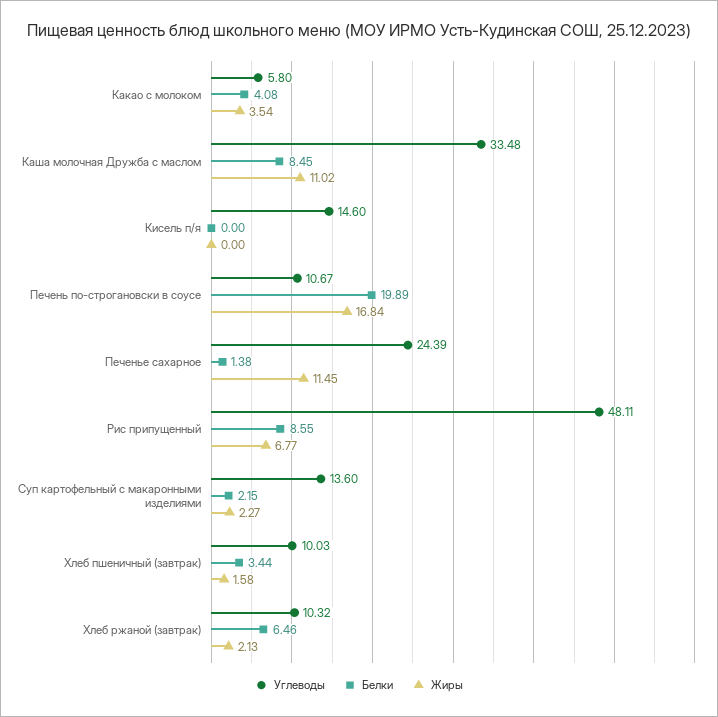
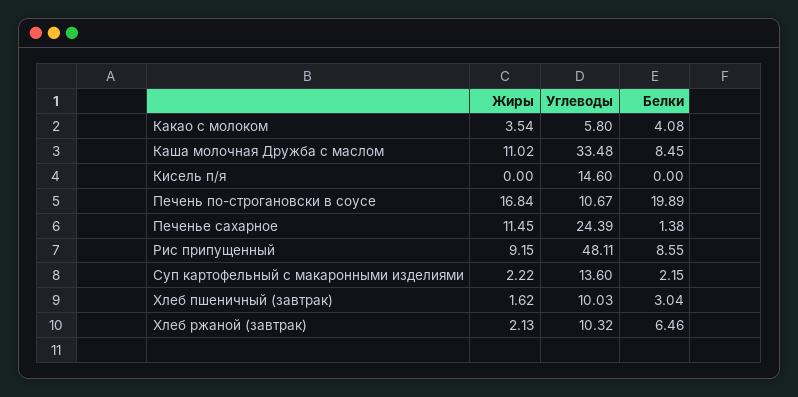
Жиры, Рис припущенный: 6.77 -> 9.15
Жиры, Суп картофельный с макаронными изделиями: 2.27 -> 2.22
Белки, Хлеб пшеничный (завтрак): 3.44 -> 3.04
Жиры, Хлеб пшеничный (завтрак): 1.58 -> 1.62

